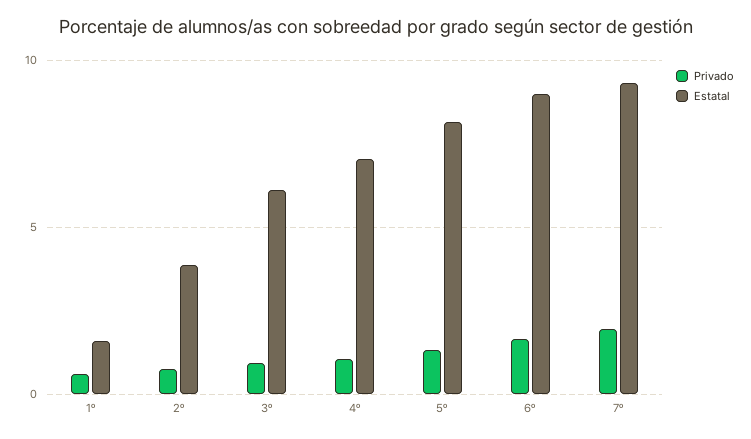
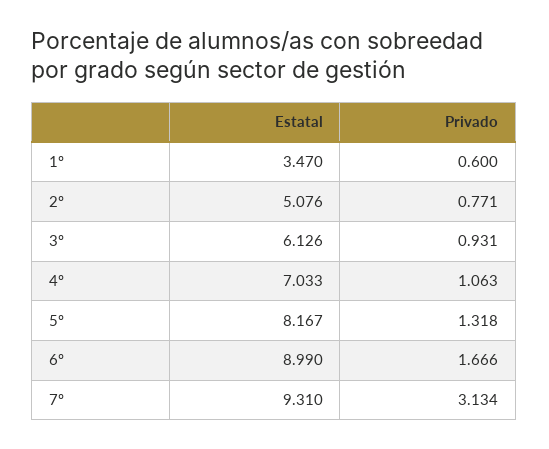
Estatal, 1º: 1.5 -> 3.47
Estatal, 2º: 4 -> 5.076
Privado, 7º: 2 -> 3.134

